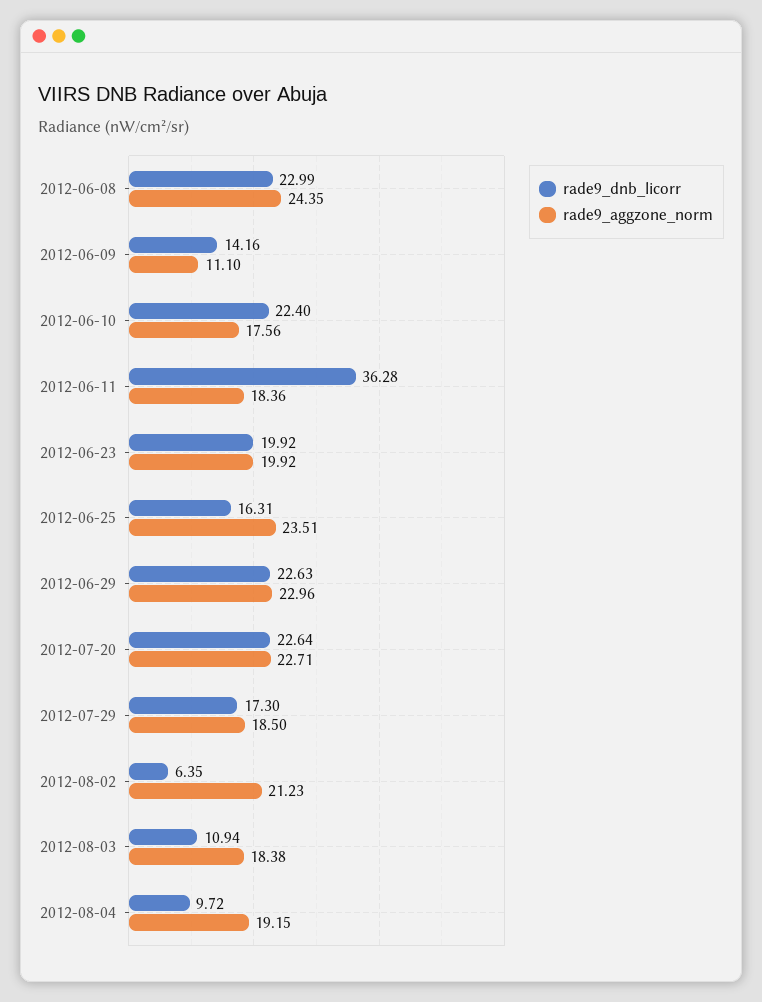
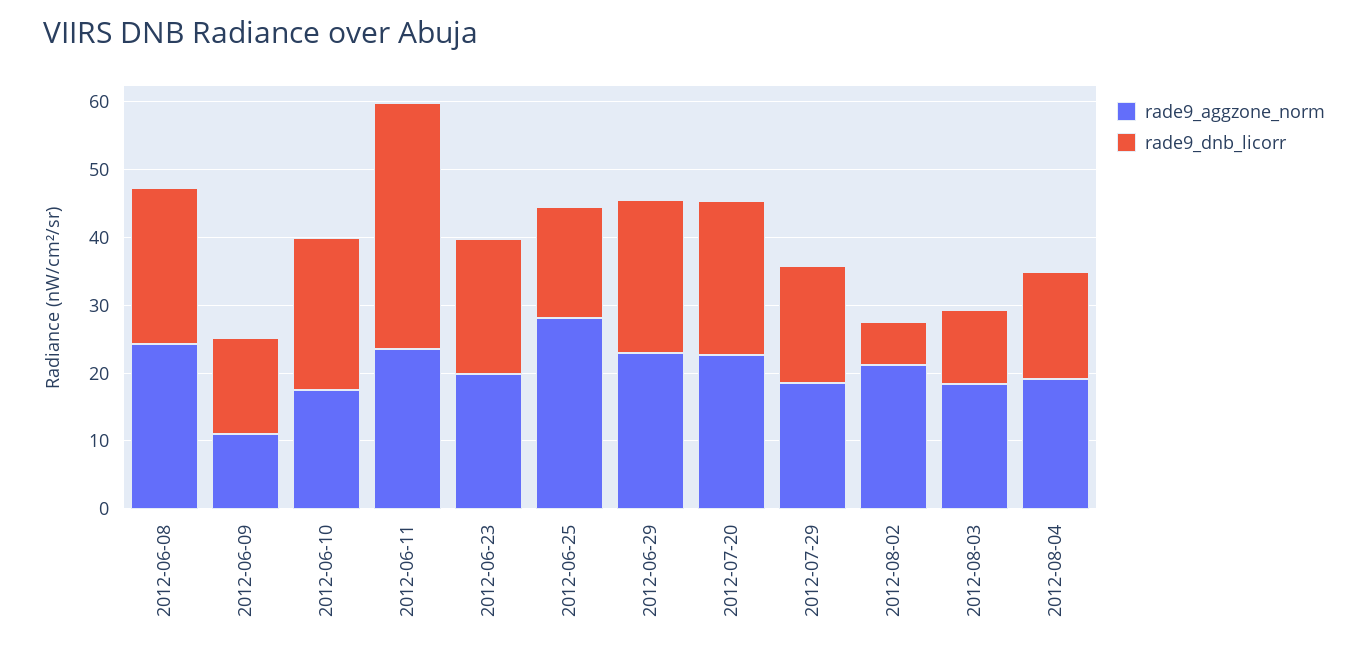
rade9_aggzone_norm, 2012-06-11: 18.36 -> 24
rade9_aggzone_norm, 2012-06-25: 23.51 -> 28
rade9_dnb_licorr, 2012-08-04: 9.72 -> 16

